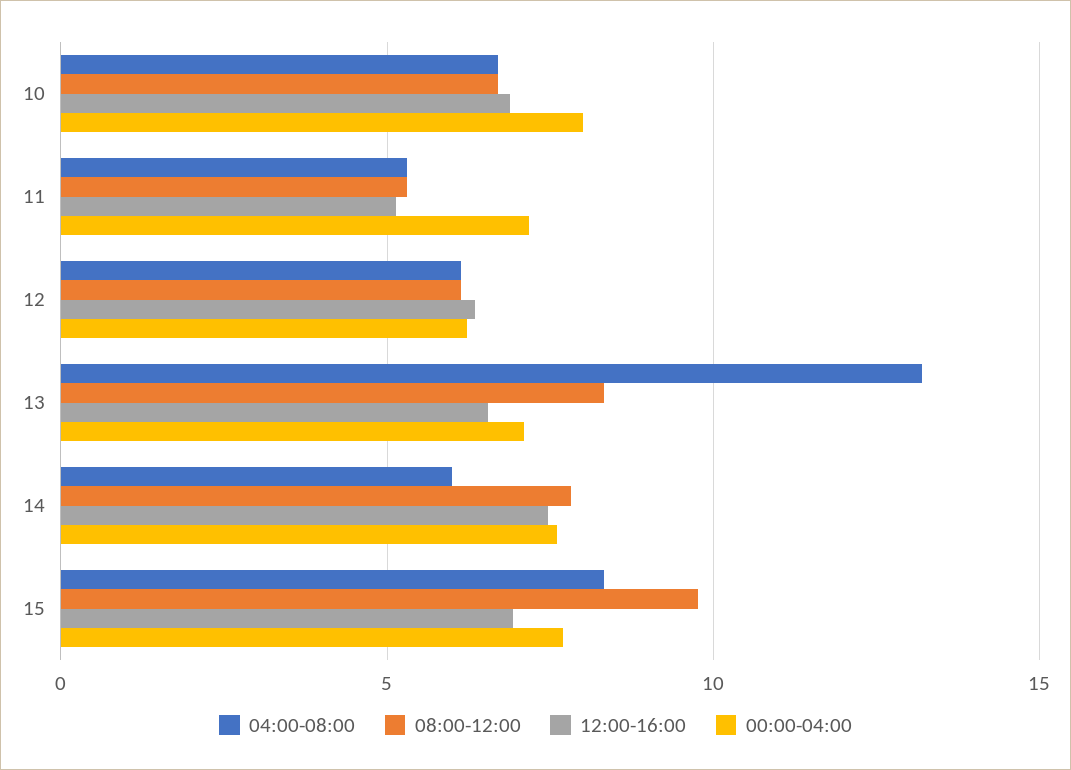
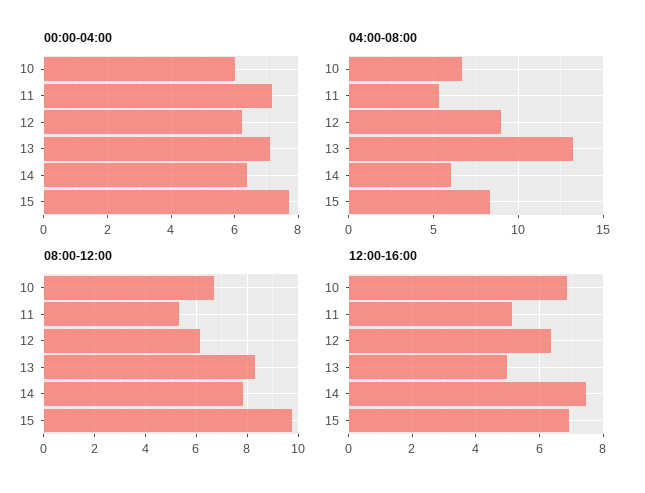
00:00-04:00, 10: 8 -> 6
04:00-08:00, 12: 6 -> 9
12:00-16:00, 13: 6.5 -> 5
00:00-04:00, 14: 7.5 -> 6.4

